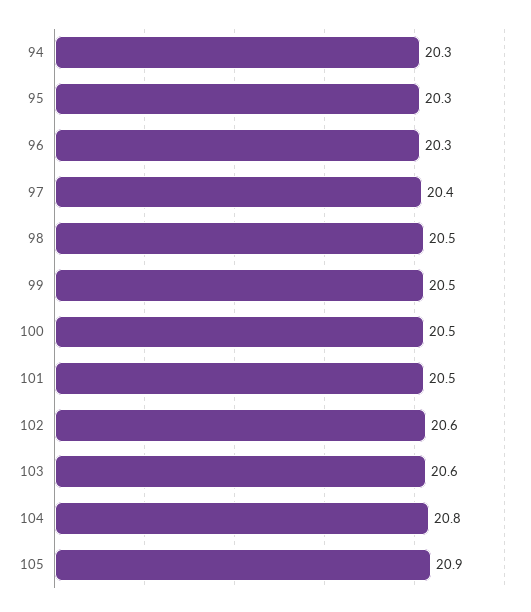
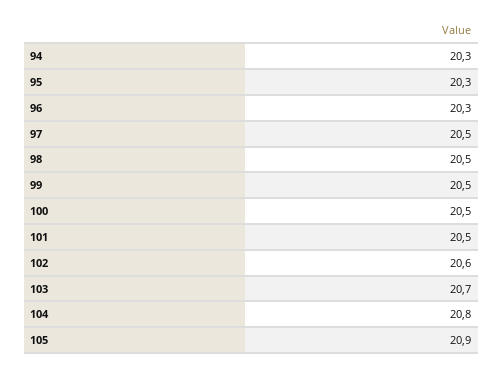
97: 20.4 -> 20.5
103: 20.6 -> 20.7

